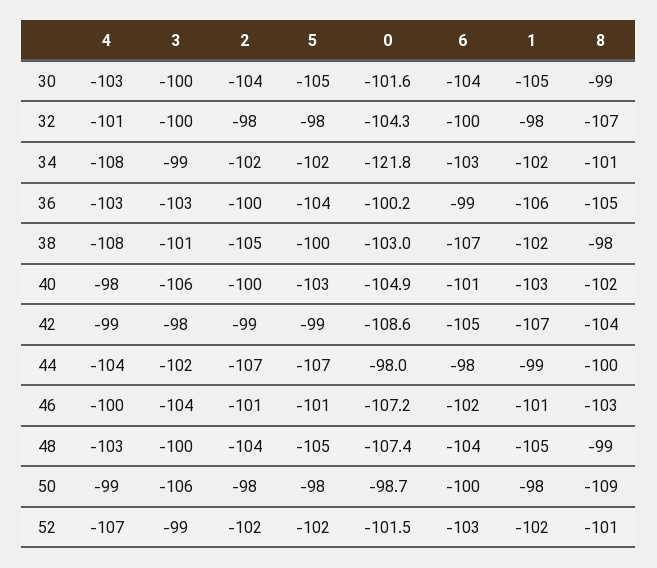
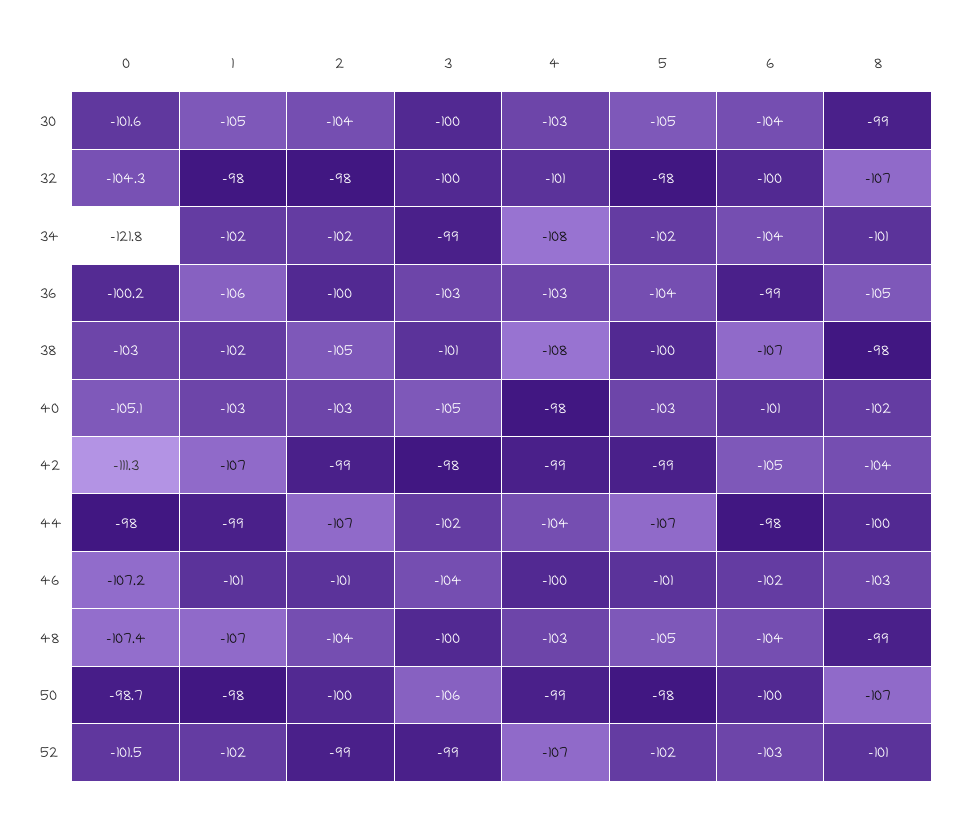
6, 34: -103 -> -104
3, 40: -106 -> -105
2, 40: -100 -> -103
0, 40: -104.9 -> -105.1
0, 42: -108.6 -> -111.3
1, 48: -105 -> -107
2, 50: -98 -> -100
8, 50: -109 -> -107
2, 52: -102 -> -99

